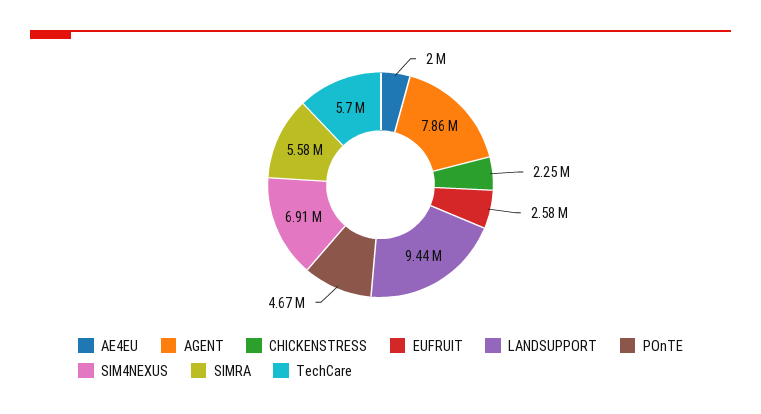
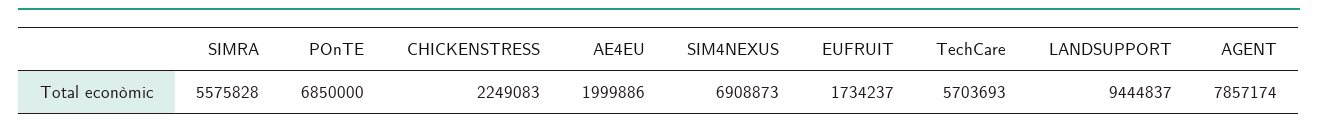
EUFRUIT: 2580000 -> 1734237
POnTE: 4670000 -> 6850000

